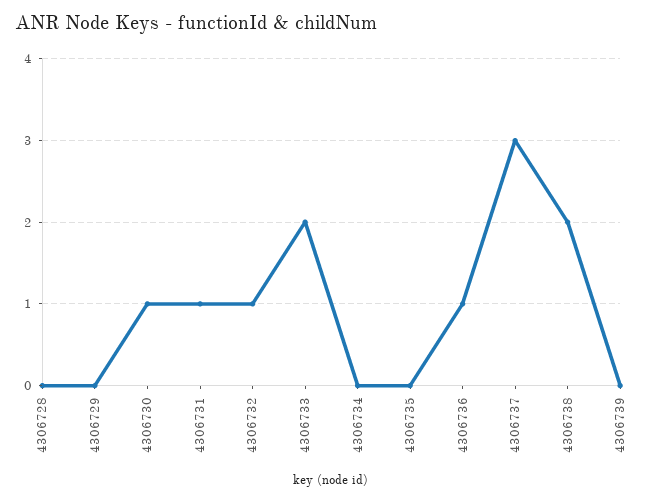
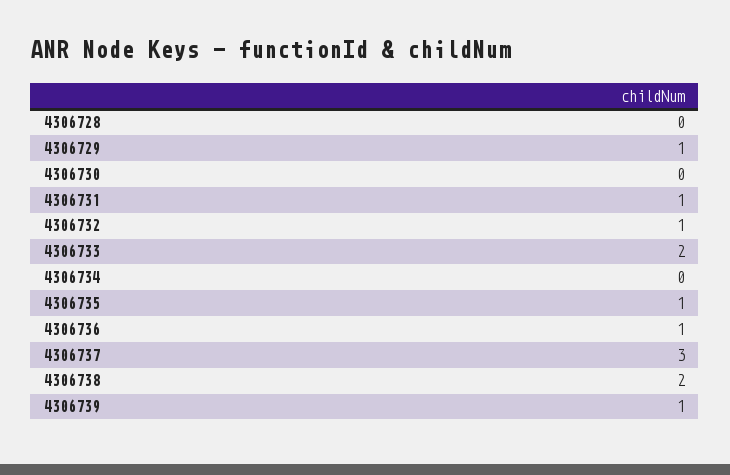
4306729: 0 -> 1
4306730: 1 -> 0
4306735: 0 -> 1
4306739: 0 -> 1

